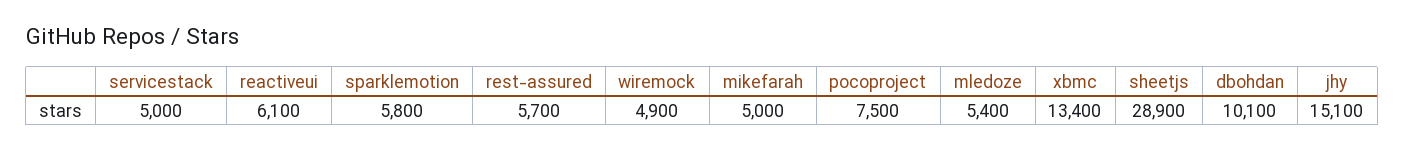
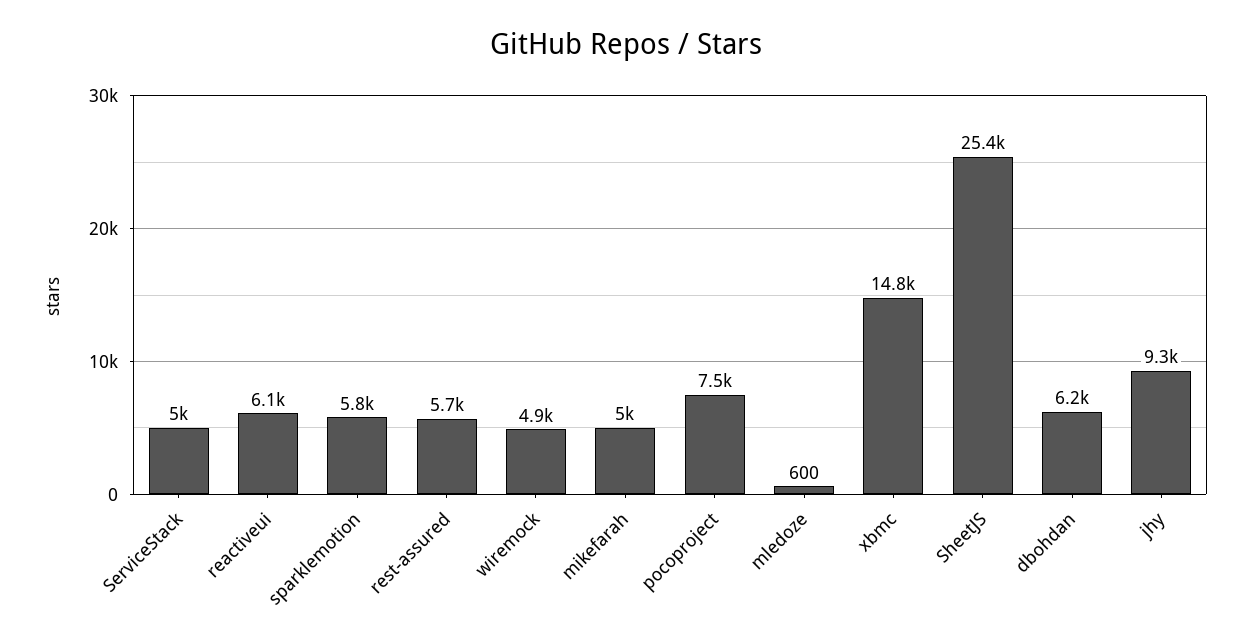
mledoze: 5400 -> 600
xbmc: 13400 -> 14800
sheetjs: 28900 -> 25400
dbohdan: 10100 -> 6200
jhy: 15100 -> 9300

